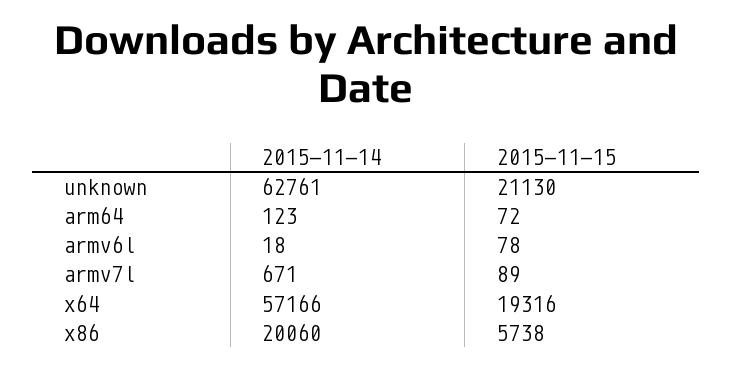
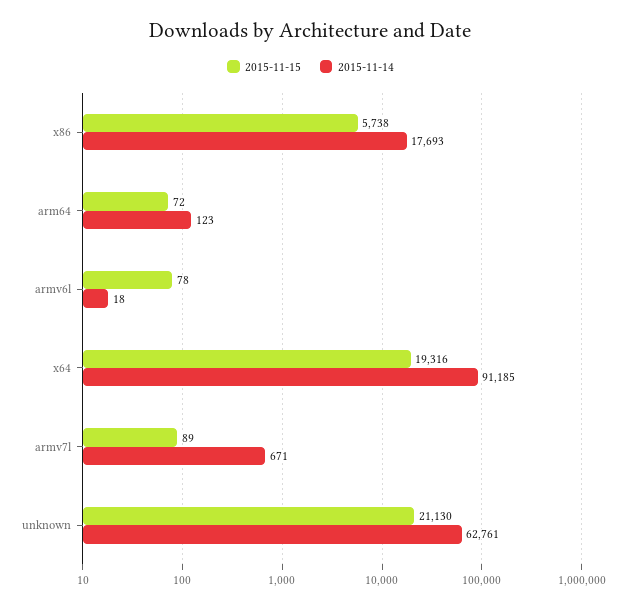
2015-11-14, x64: 57166 -> 91185
2015-11-14, x86: 20060 -> 17693

